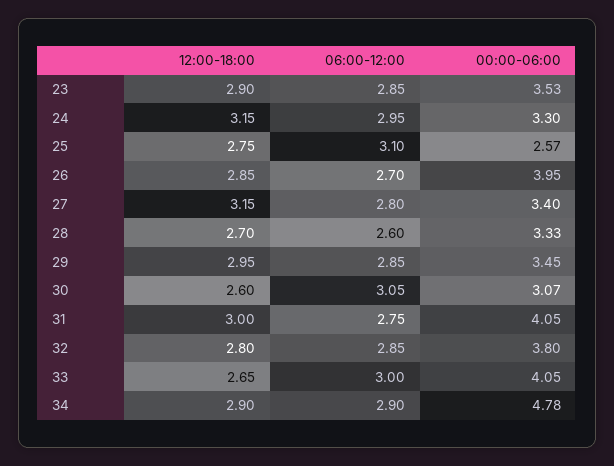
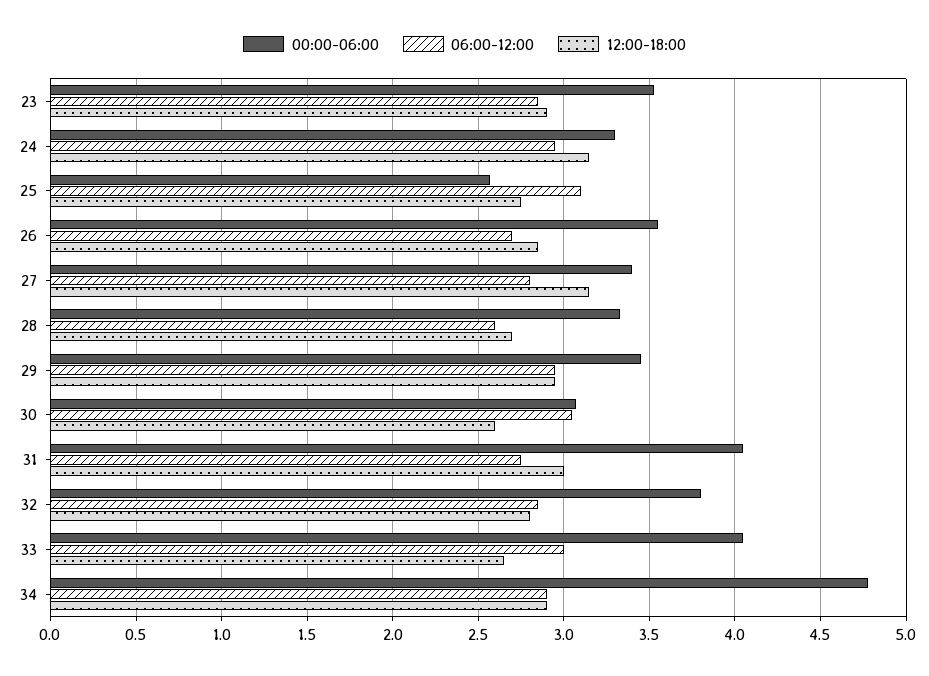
00:00-06:00, 26: 3.95 -> 3.55
06:00-12:00, 29: 2.85 -> 2.95

